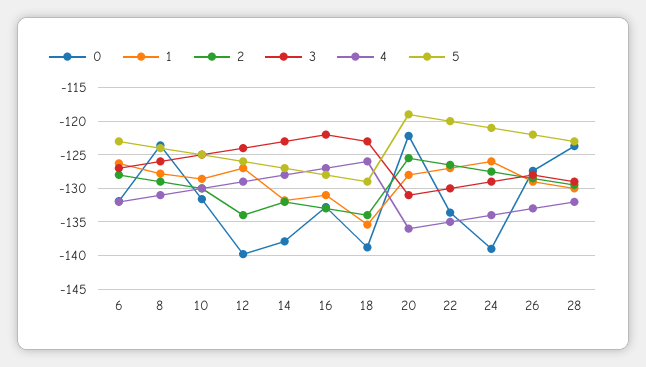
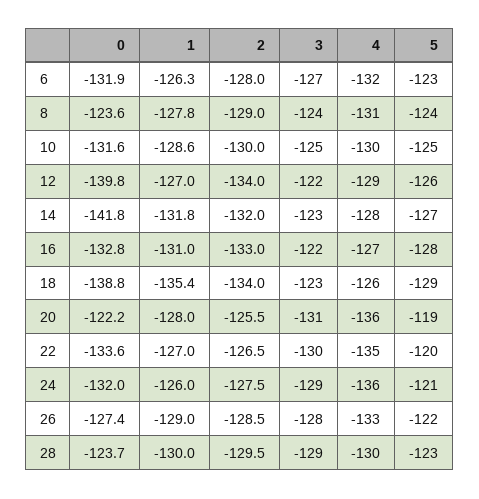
3, 8: -126 -> -124
3, 12: -124 -> -122
0, 14: -138 -> -141.8
0, 24: -139 -> -132
4, 24: -134 -> -136
4, 28: -132 -> -130

